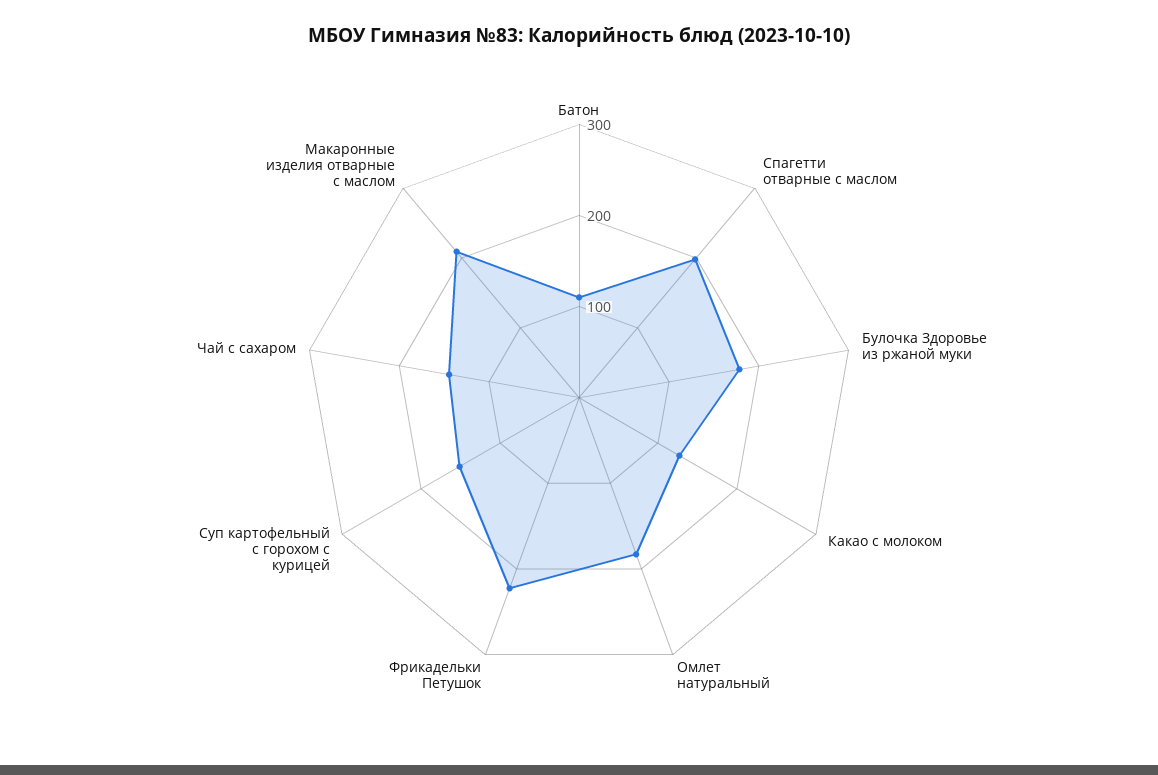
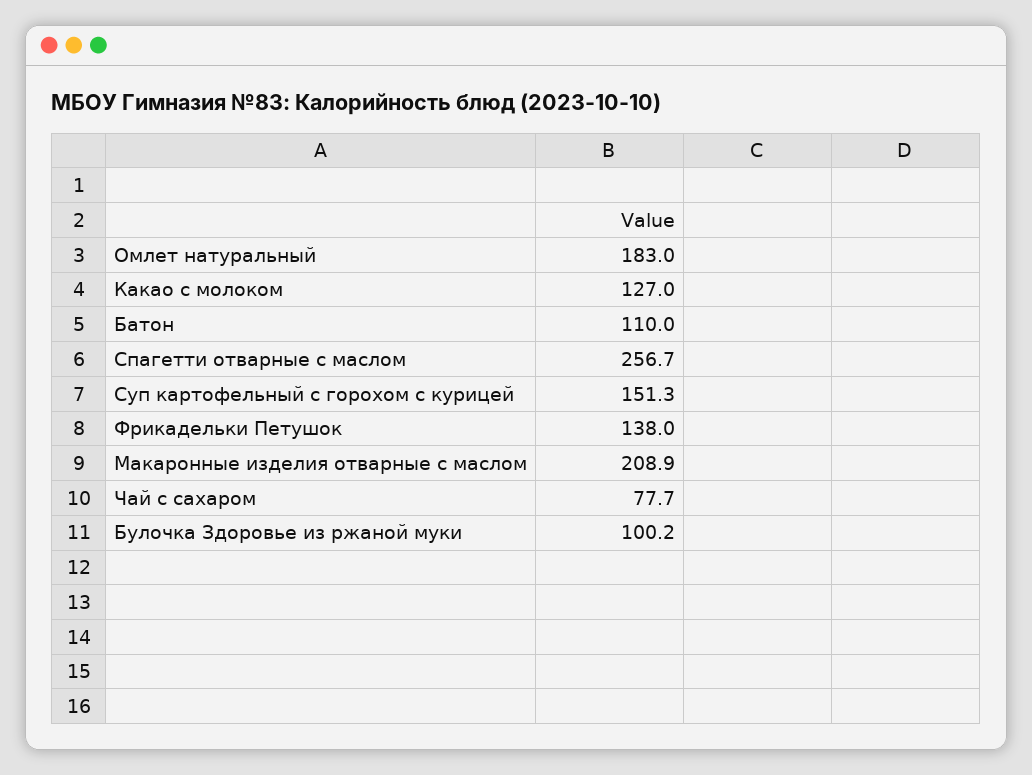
Спагетти отварные с маслом: 200 -> 256.7
Булочка Здоровье из ржаной муки: 180 -> 100.2
Фрикадельки Петушок: 220 -> 138
Чай с сахаром: 140 -> 77.7

